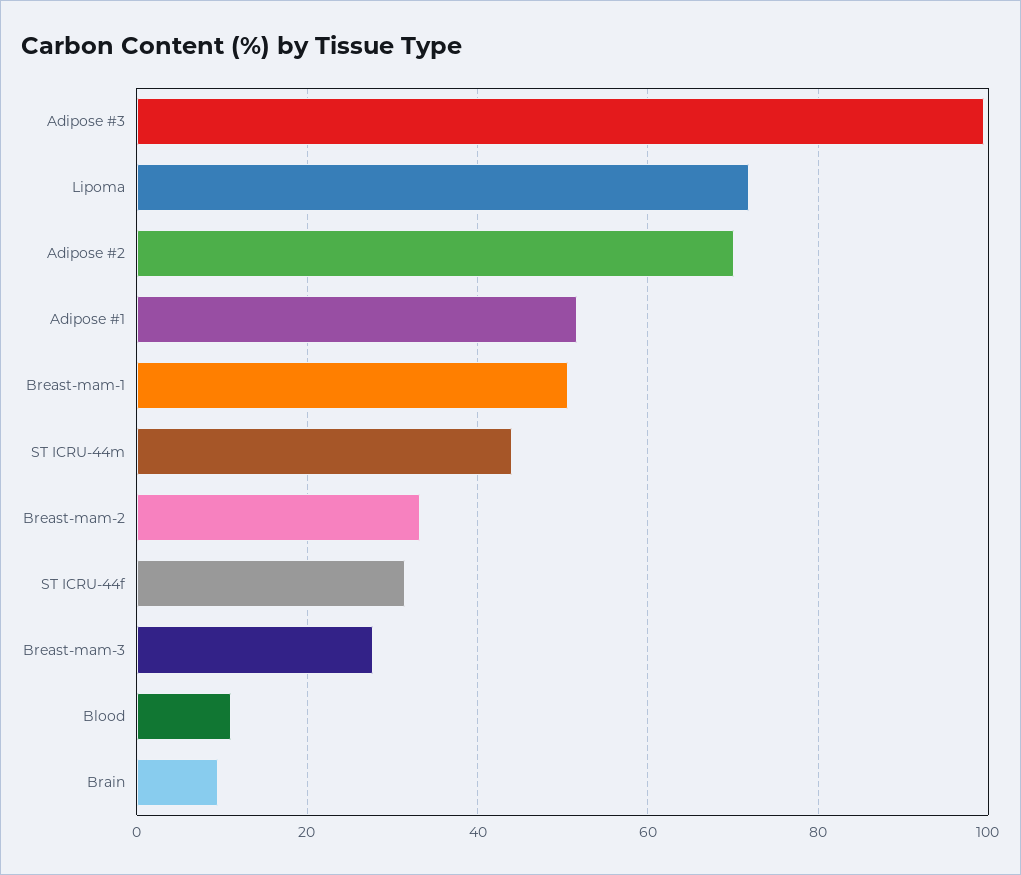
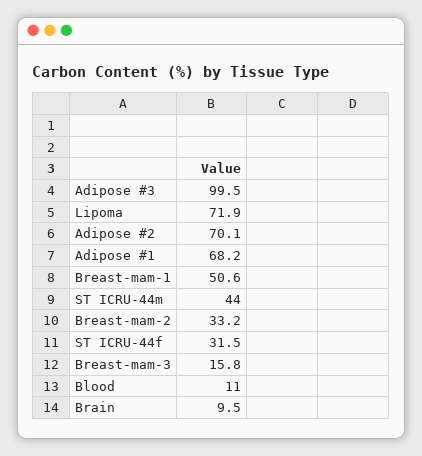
Adipose #1: 52 -> 68.2
Breast-mam-3: 28 -> 15.8

